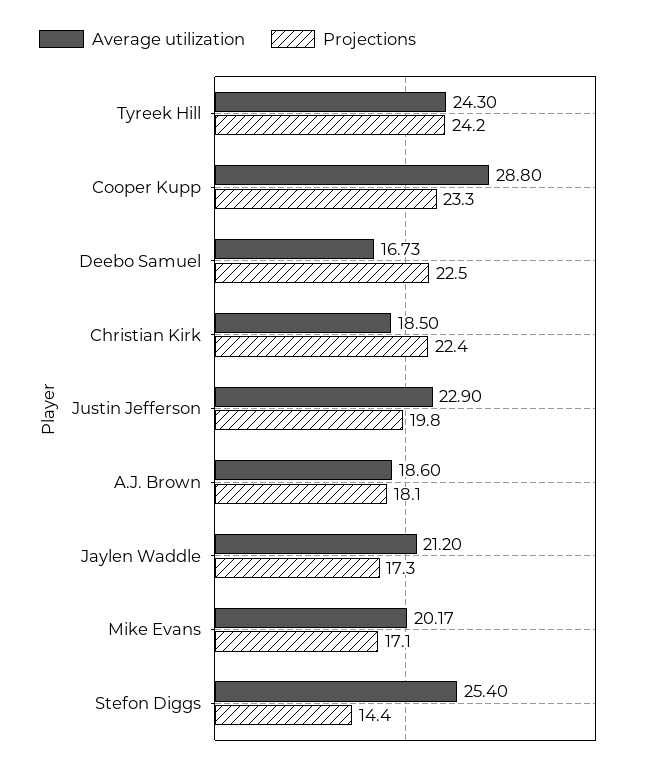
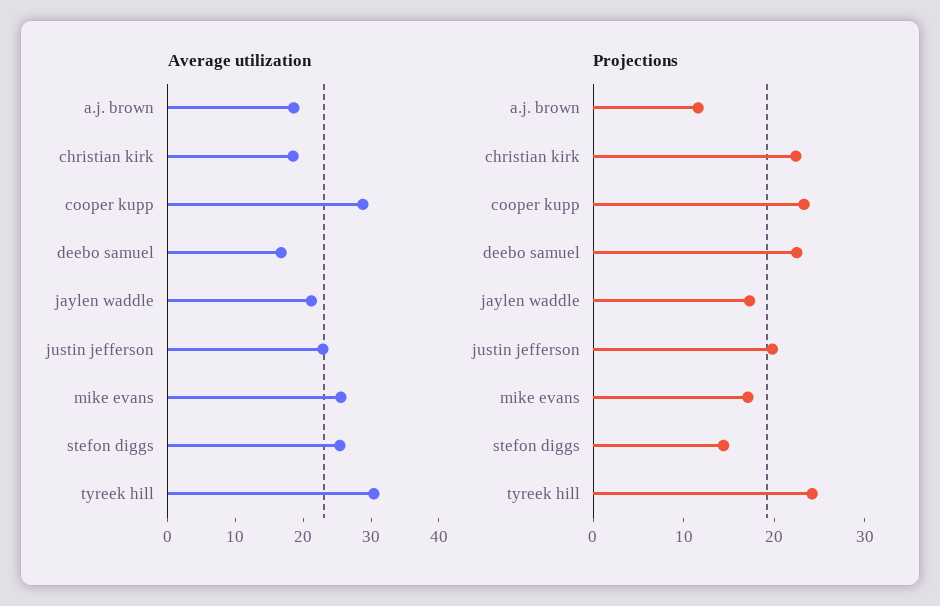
Average utilization, Tyreek Hill: 24.3 -> 30
Projections, A.J. Brown: 18.1 -> 12
Average utilization, Mike Evans: 20.17 -> 26

